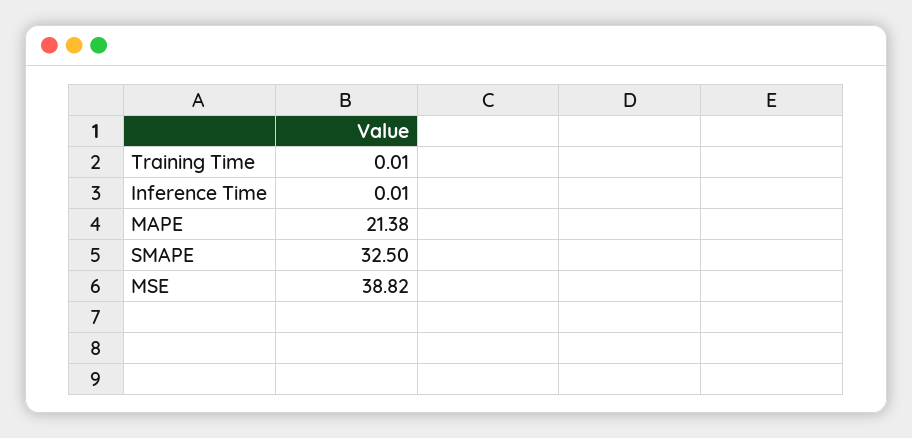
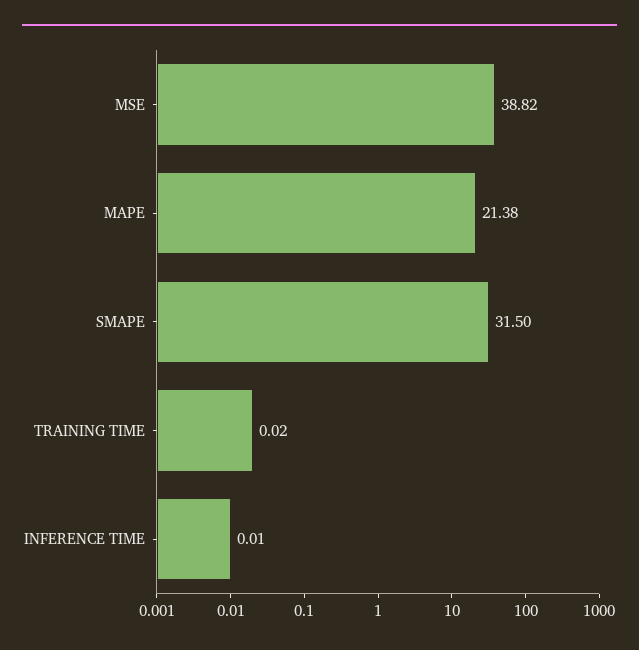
Training Time: 0.01 -> 0.02
SMAPE: 32.5 -> 31.5

